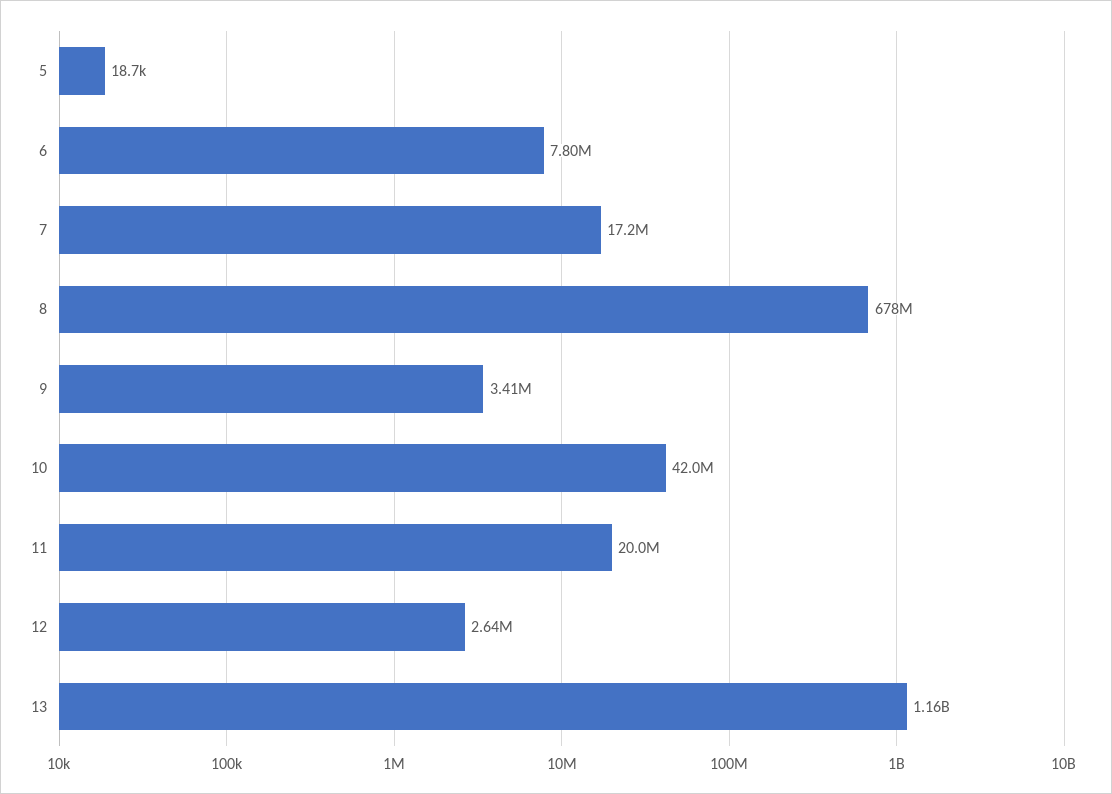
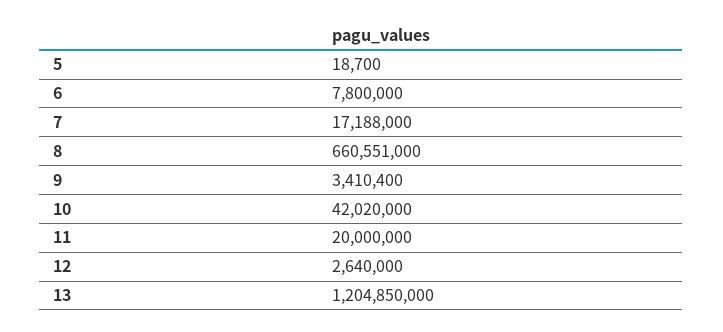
8: 678000000 -> 660551000
13: 1160000000 -> 1204850000

